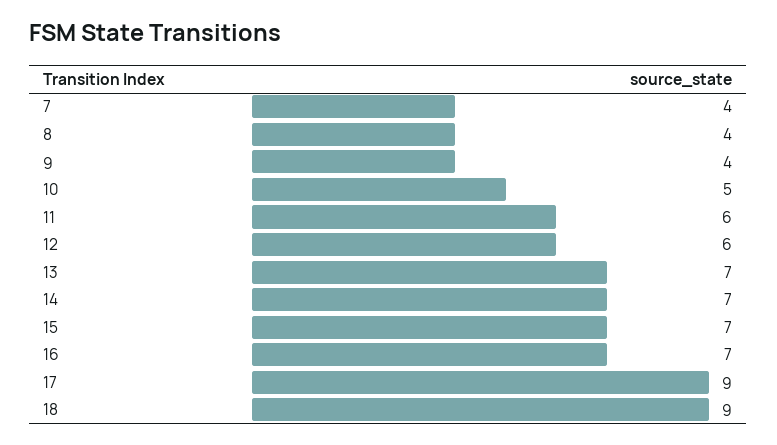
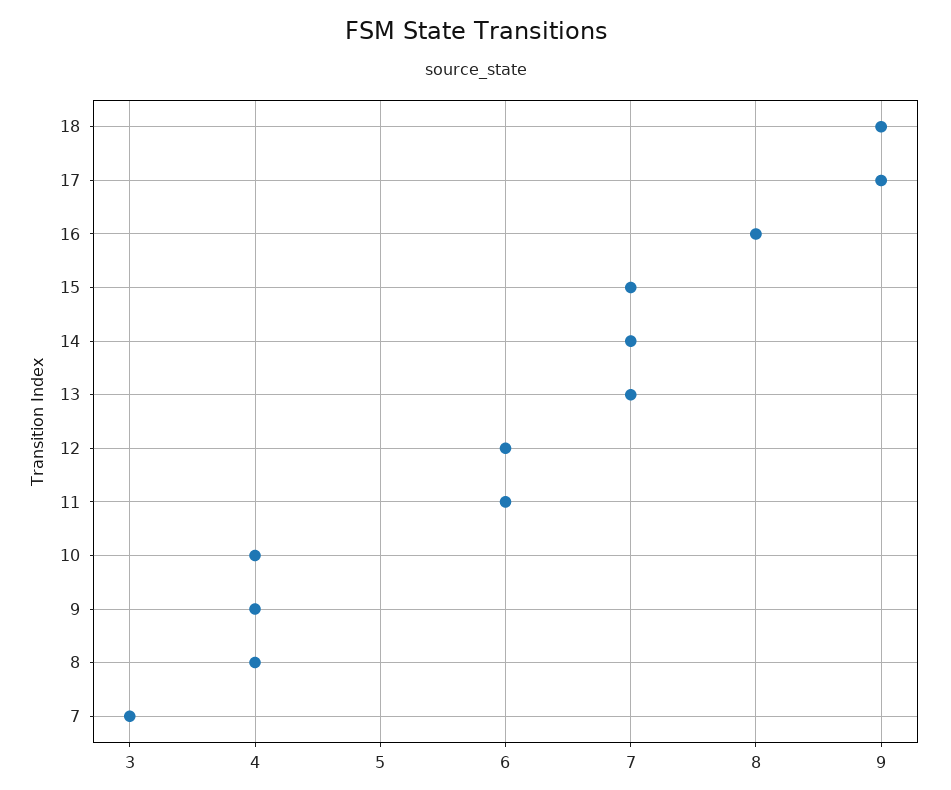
7: 4 -> 3
10: 5 -> 4
16: 7 -> 8

